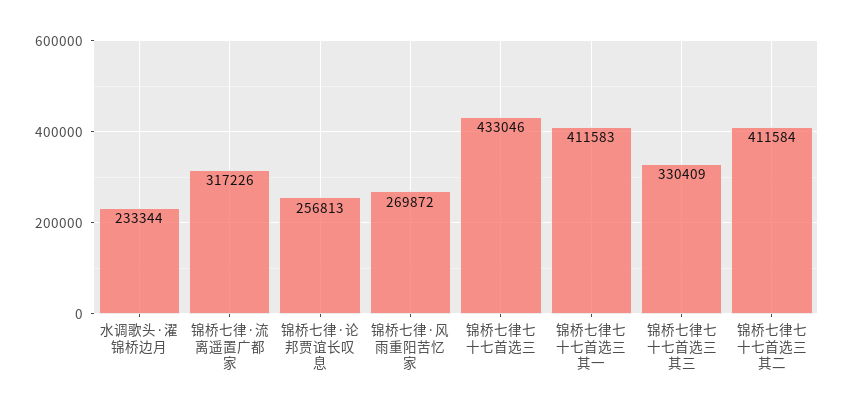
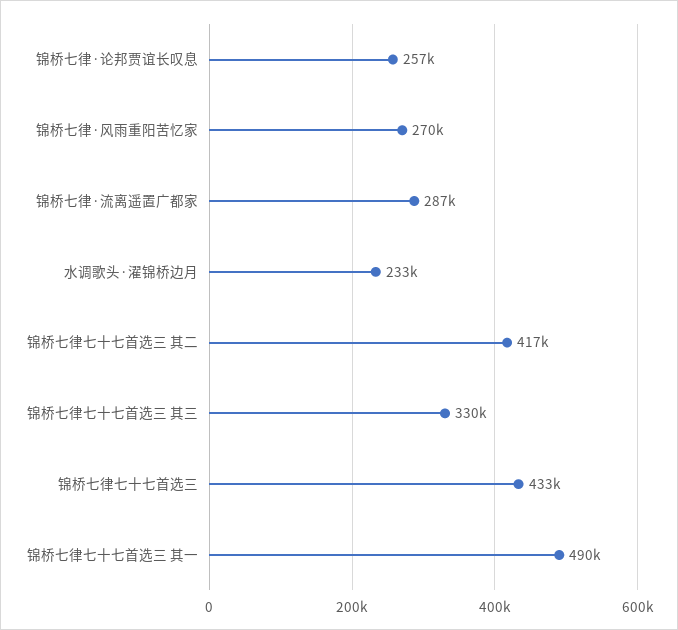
锦桥七律·流离遥置广都家: 317226 -> 287000
锦桥七律七十七首选三 其一: 411583 -> 490000
锦桥七律七十七首选三 其二: 411584 -> 417000

